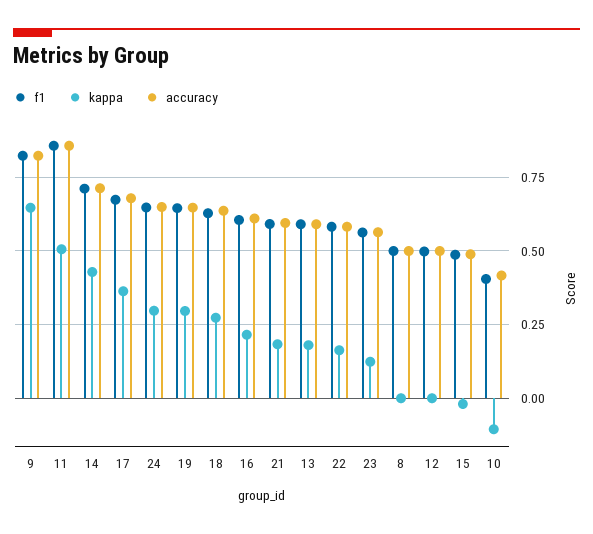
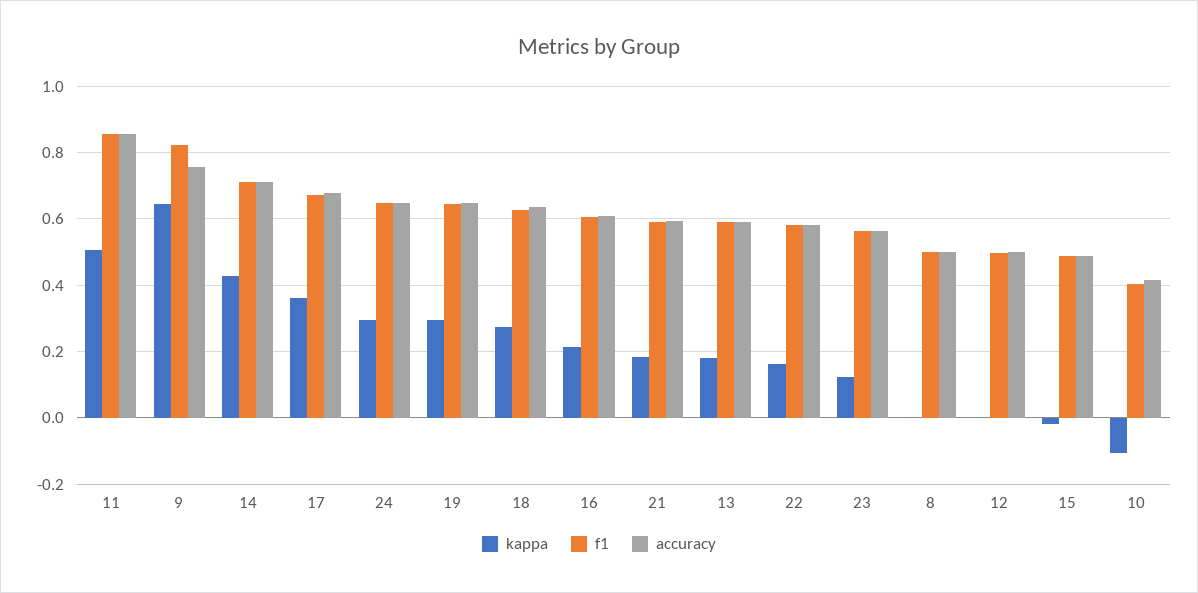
accuracy, 9: 0.825 -> 0.76

